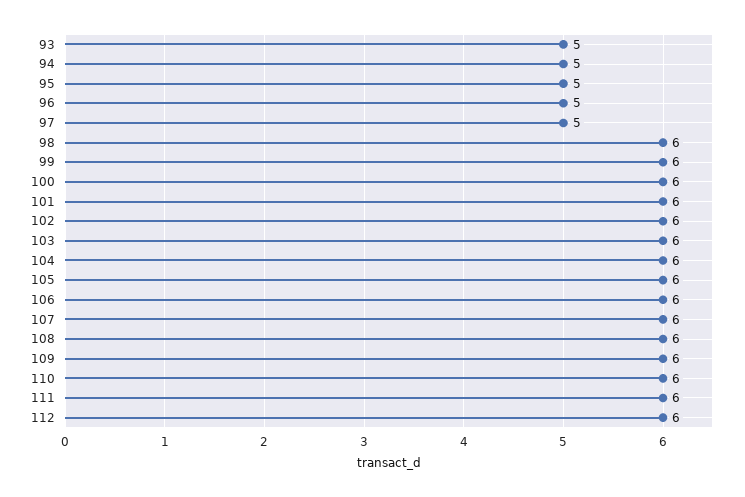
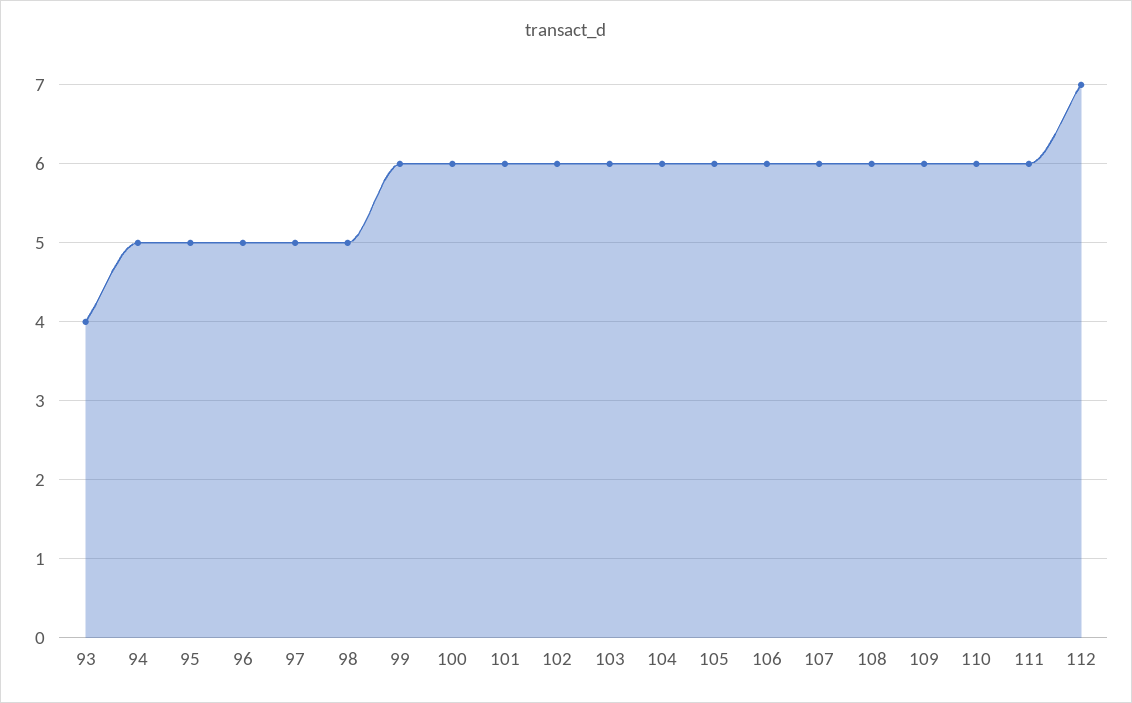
93: 5 -> 4
98: 6 -> 5
112: 6 -> 7

